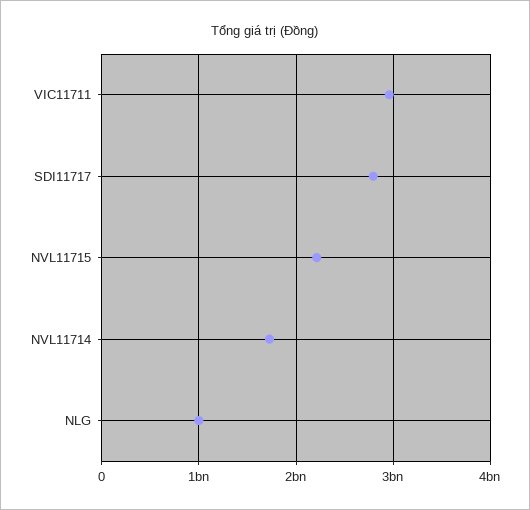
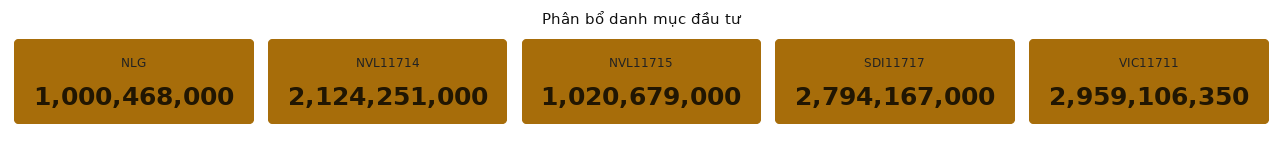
NVL11715: 2200000000 -> 1020679000
NVL11714: 1700000000 -> 2124251000

